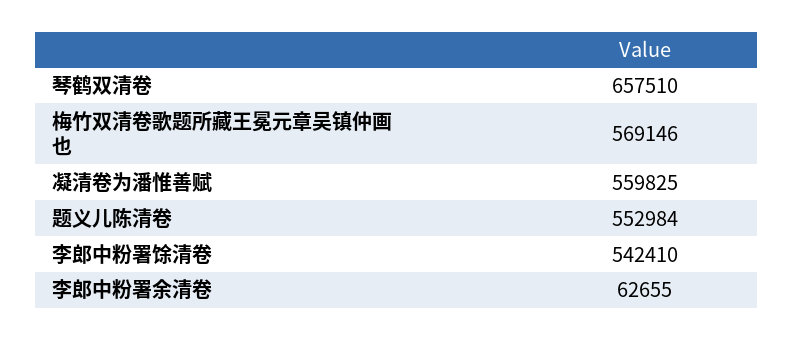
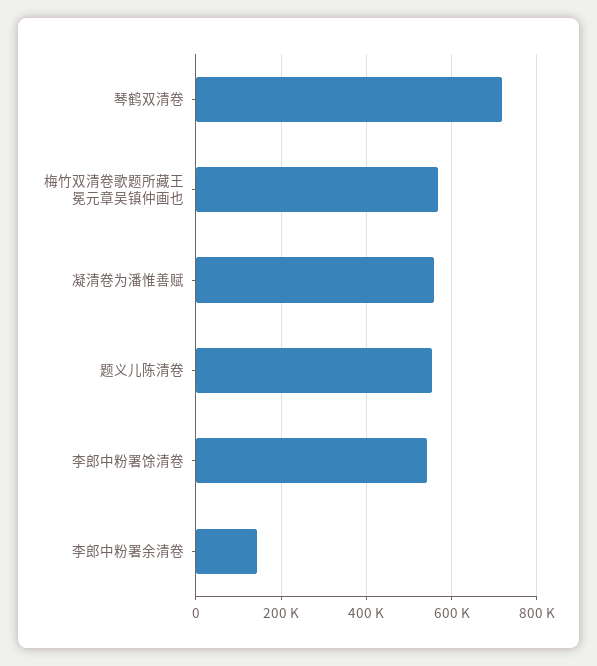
琴鹤双清卷: 657510 -> 720000
李郎中粉署余清卷: 62655 -> 140000

